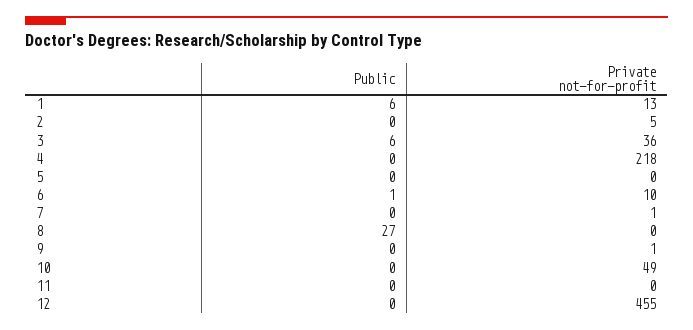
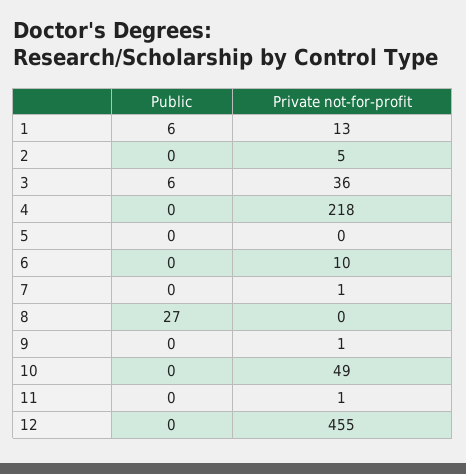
Public, 6: 1 -> 0
Private not-for-profit, 11: 0 -> 1

